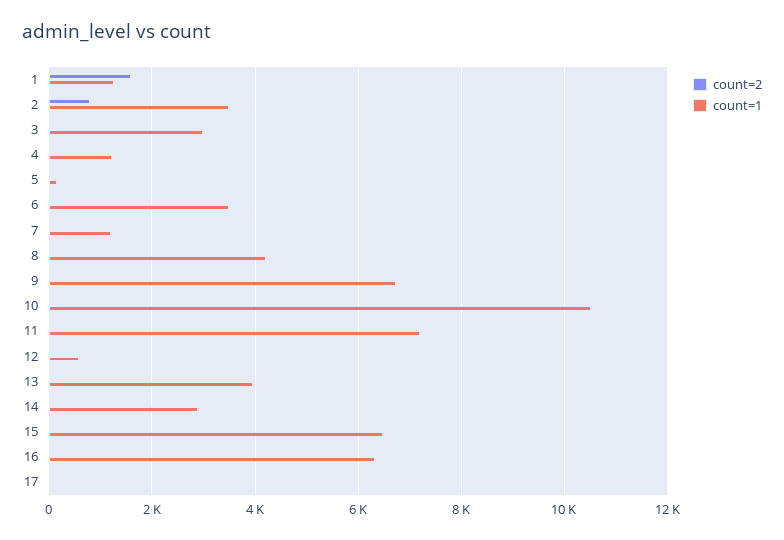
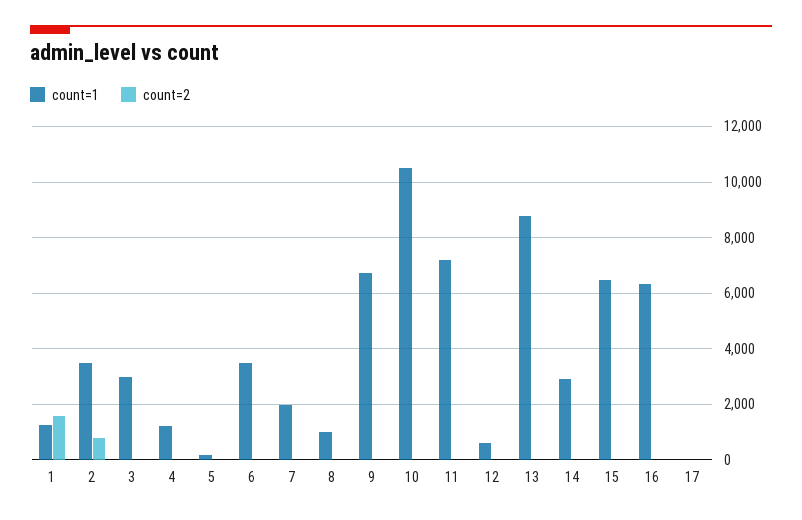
count=1, 7: 1200 -> 2000
count=1, 8: 4200 -> 1000
count=1, 13: 4000 -> 8750

